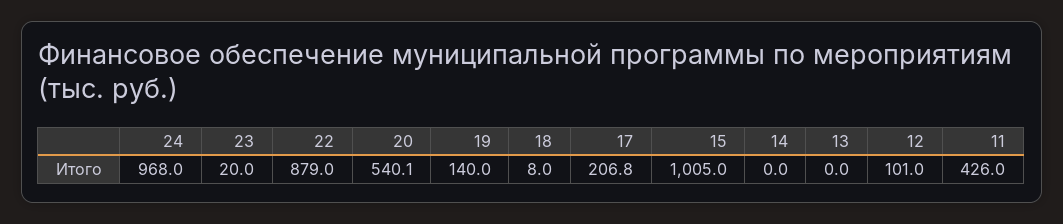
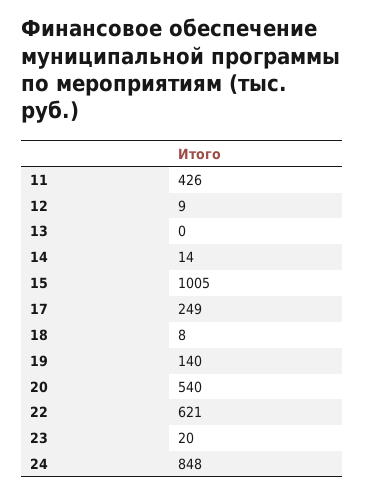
24: 968 -> 848
22: 879 -> 621
17: 206.8 -> 249
14: 0 -> 14
12: 101 -> 9

